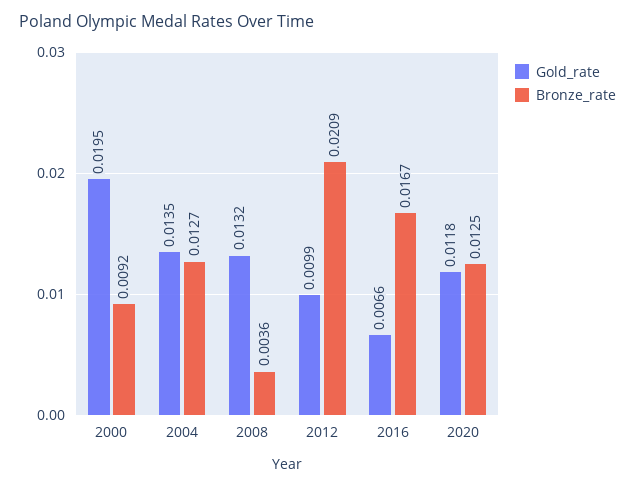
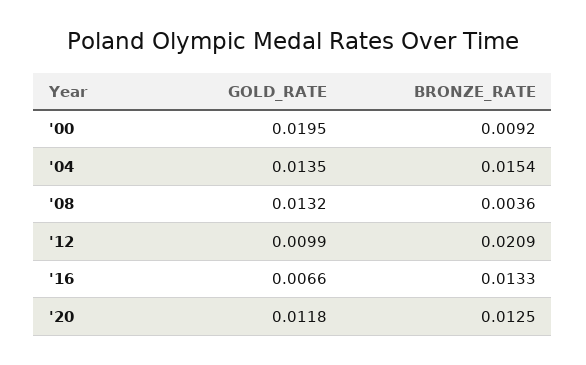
Bronze_rate, 2004: 0.0127 -> 0.0154
Bronze_rate, 2016: 0.0167 -> 0.0133

